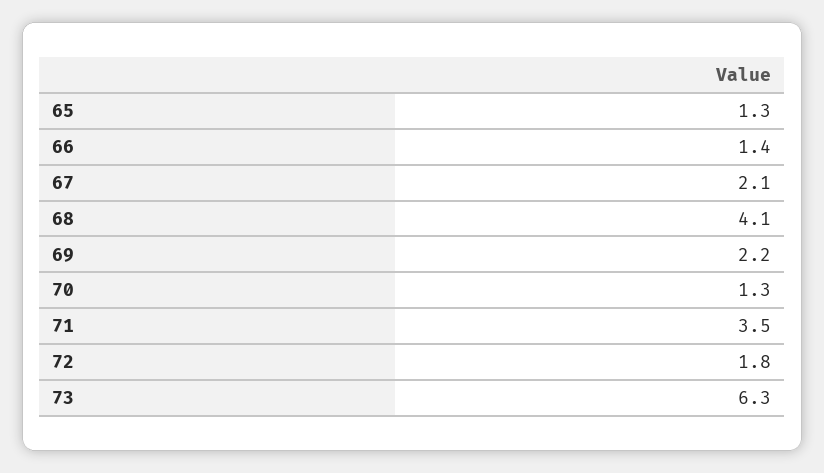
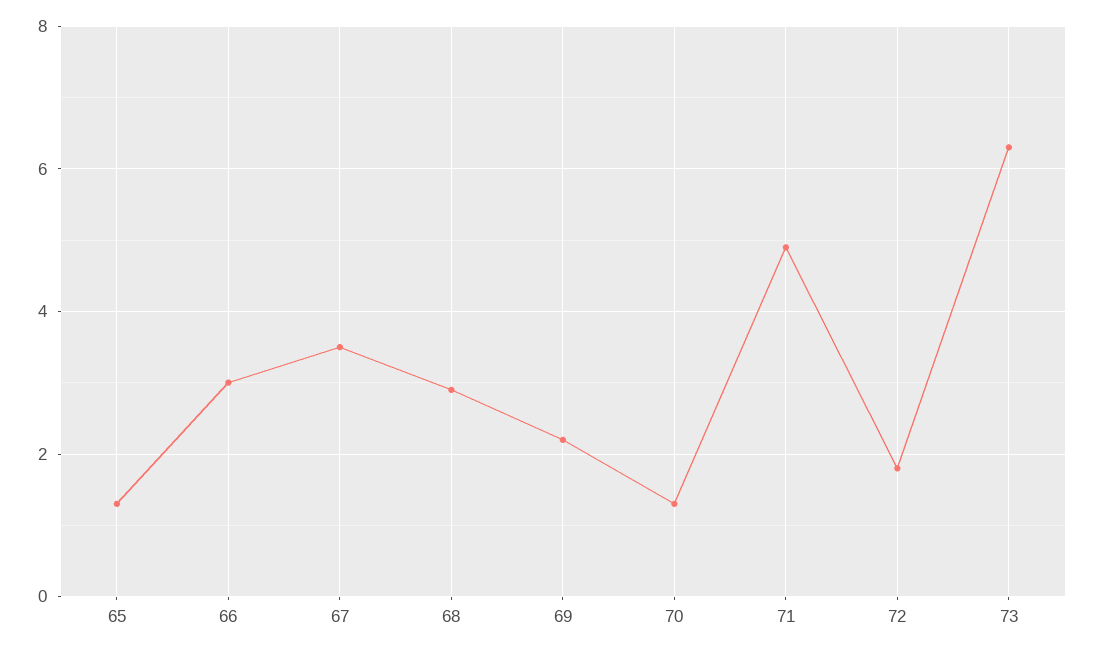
66: 1.4 -> 3
67: 2.1 -> 3.5
68: 4.1 -> 3
71: 3.5 -> 5

